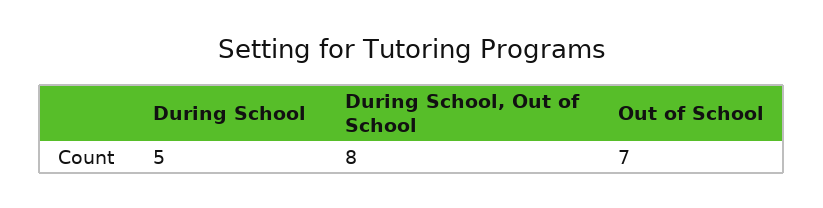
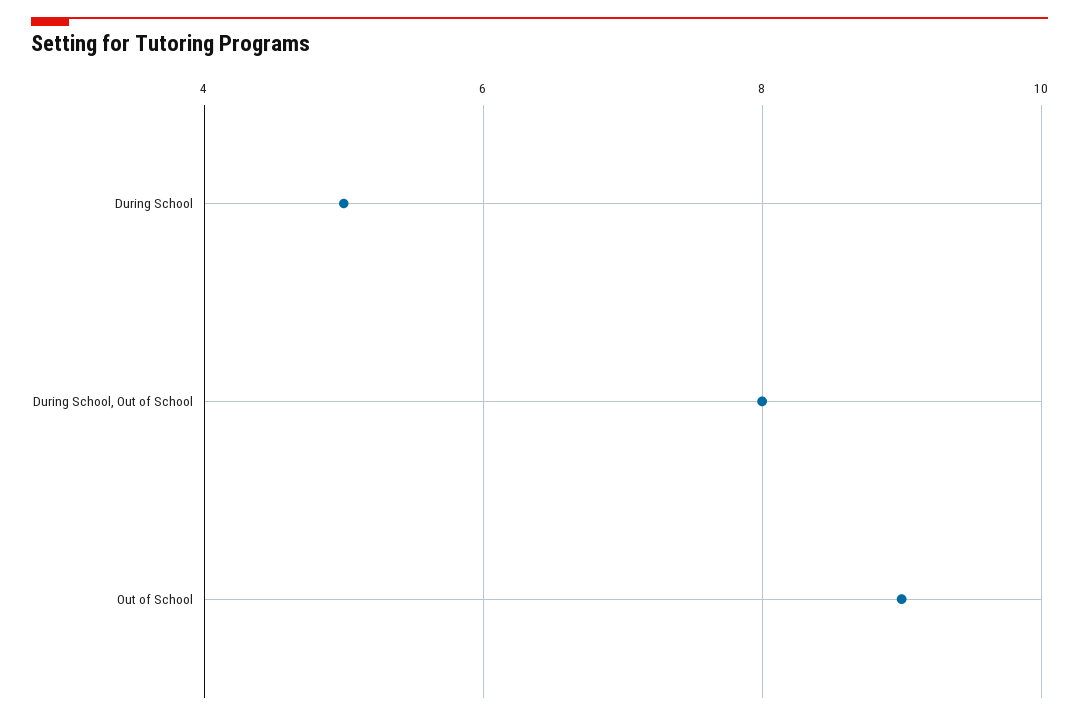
Out of School: 7 -> 9

